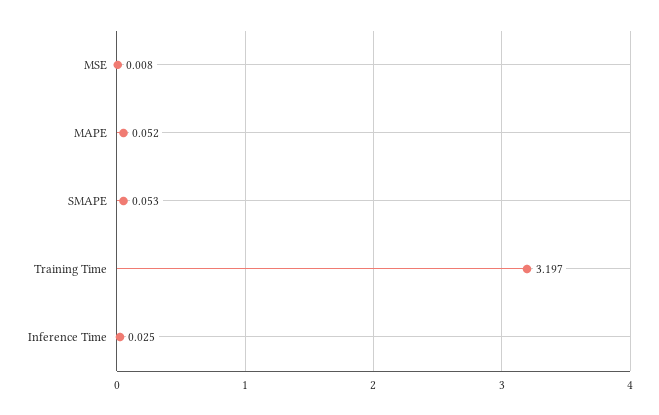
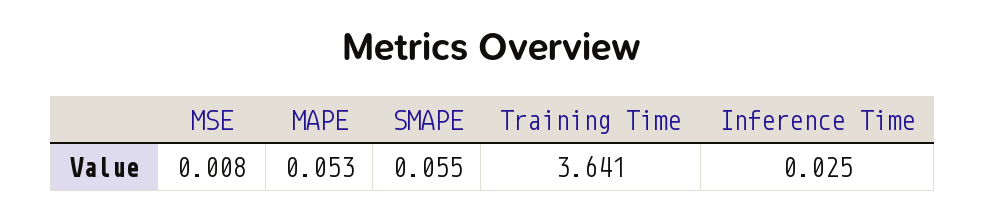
MAPE: 0.052 -> 0.053
SMAPE: 0.053 -> 0.055
Training Time: 3.197 -> 3.641

